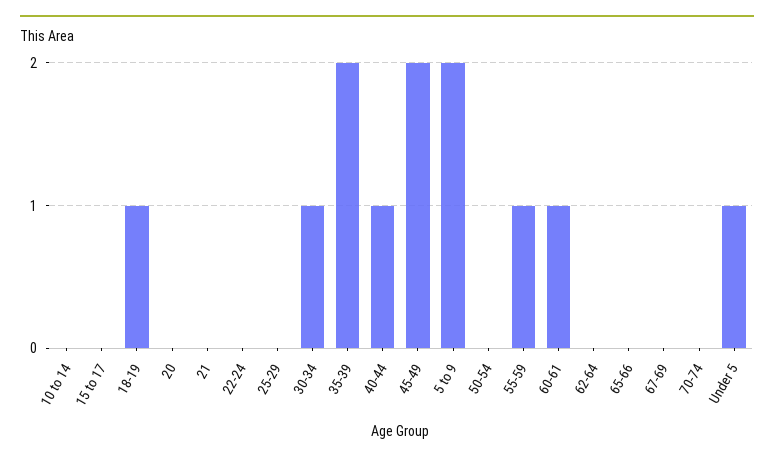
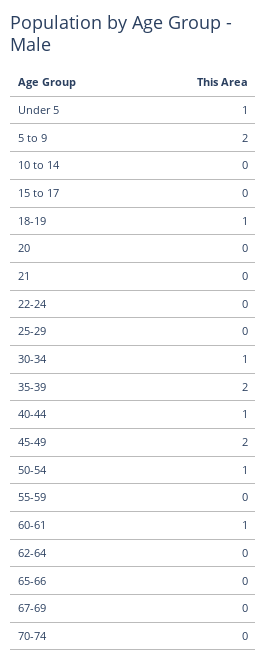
50-54: 0 -> 1
55-59: 1 -> 0

